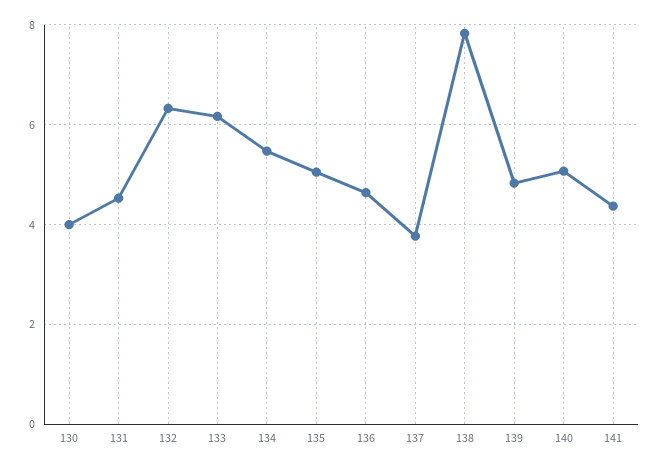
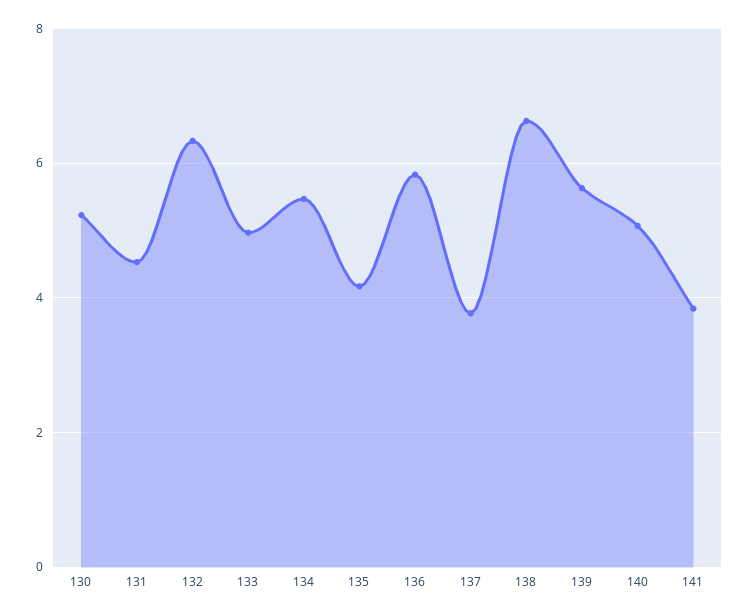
130: 4 -> 5.2
133: 6.2 -> 5
135: 5 -> 4.2
136: 4.6 -> 5.8
138: 7.8 -> 6.6
139: 4.8 -> 5.6
141: 4.4 -> 3.8

